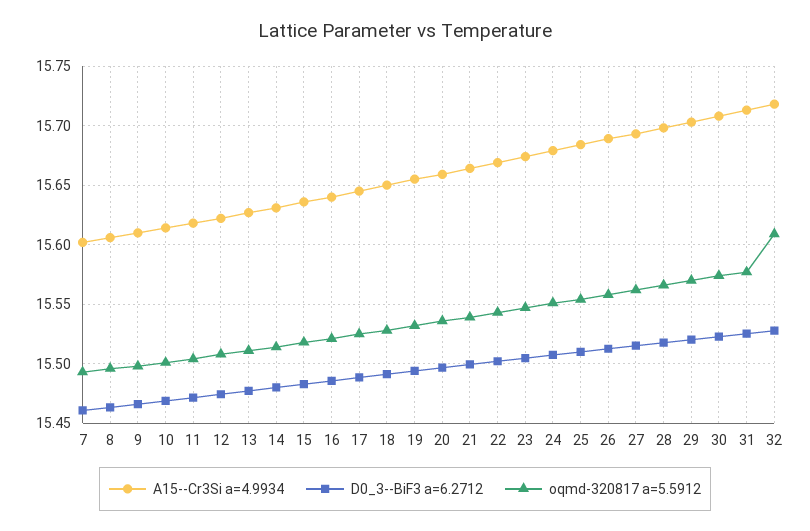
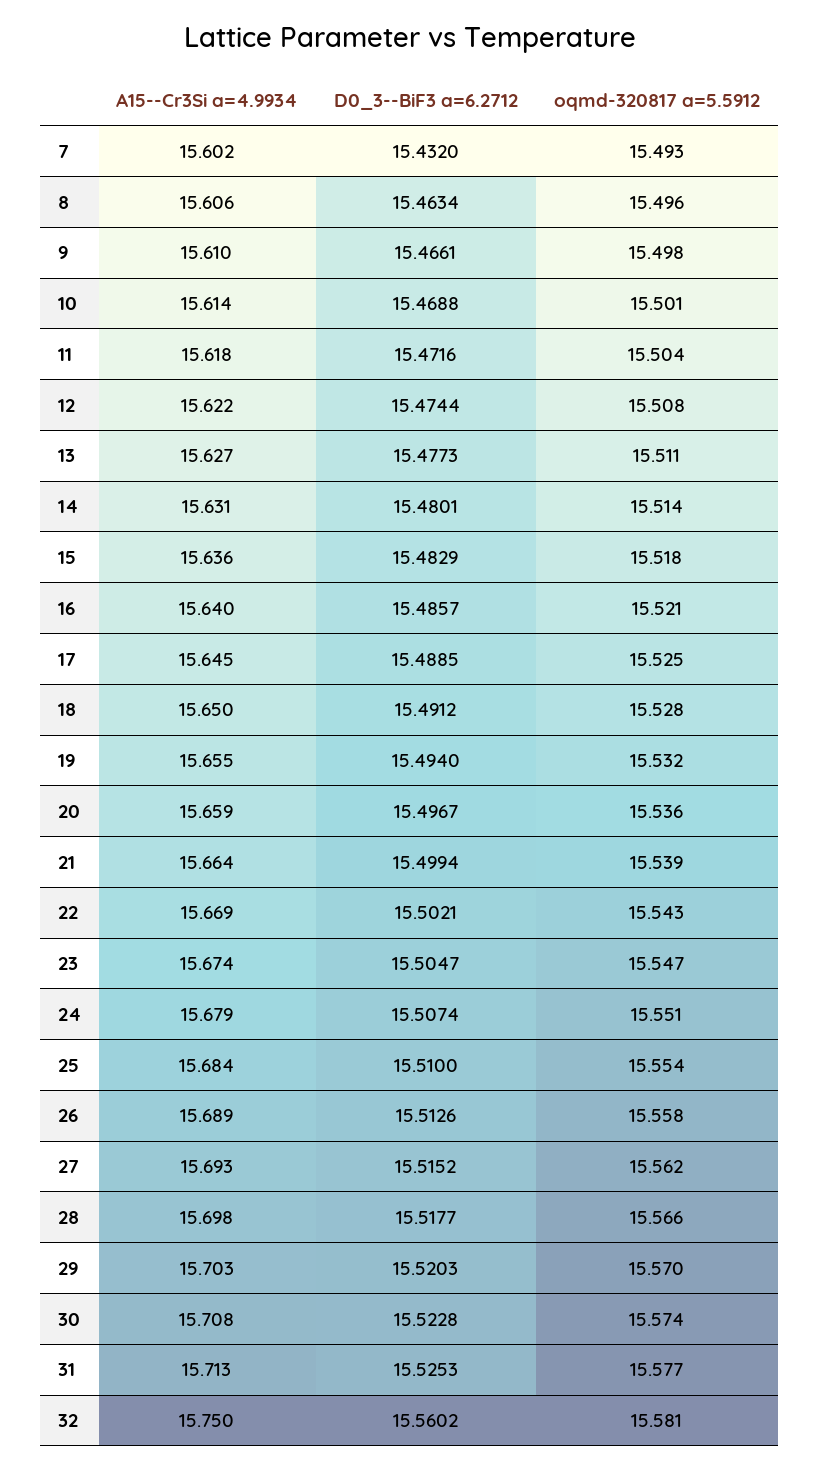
D0_3--BiF3 a=6.2712, 7: 15.46 -> 15.432
A15--Cr3Si a=4.9934, 32: 15.72 -> 15.75
D0_3--BiF3 a=6.2712, 32: 15.53 -> 15.5602
oqmd-320817 a=5.5912, 32: 15.61 -> 15.581

